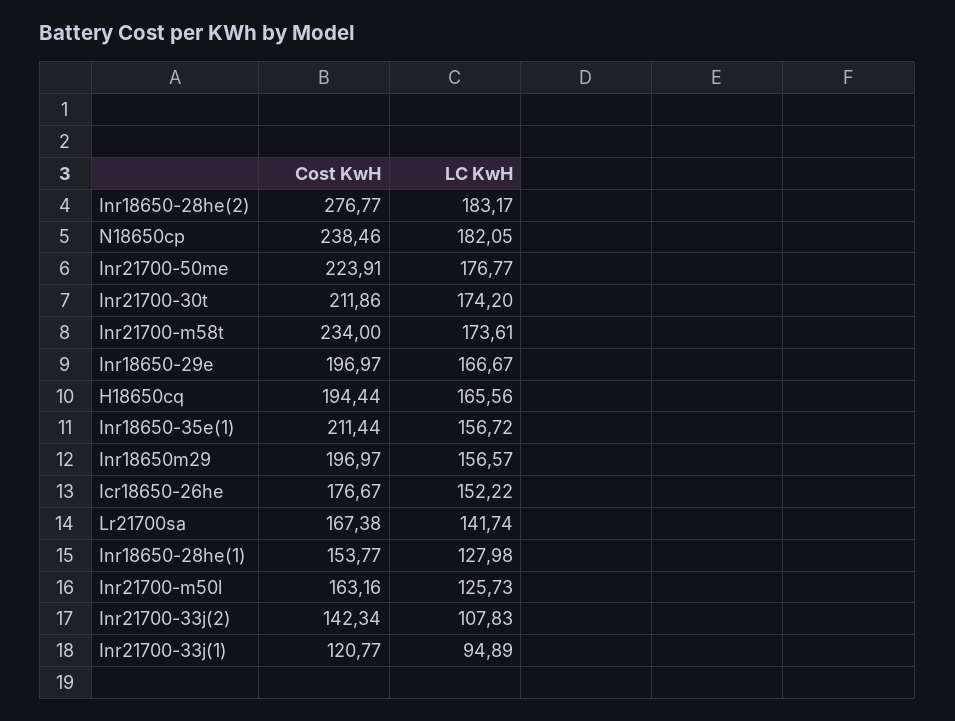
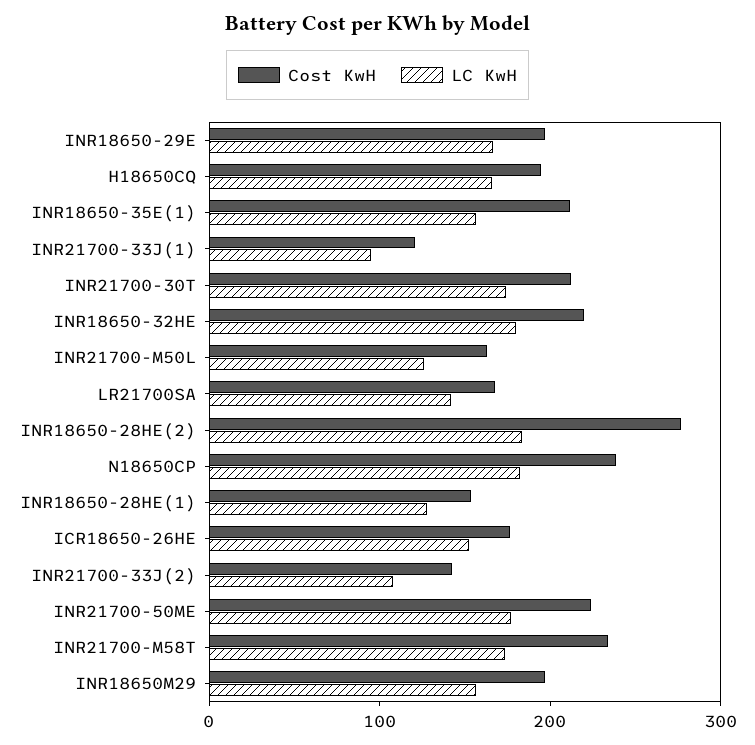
Cost KwH, INR18650-32HE: none -> 220
LC KwH, INR18650-32HE: none -> 180

